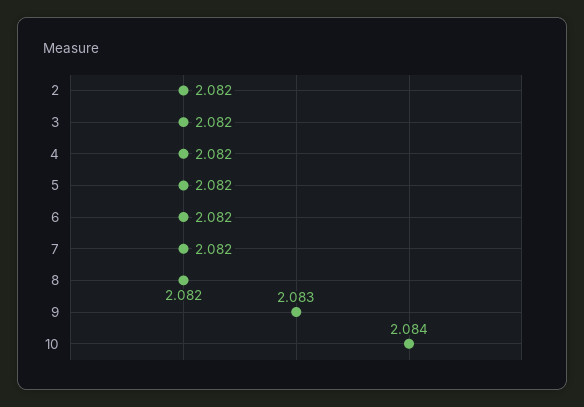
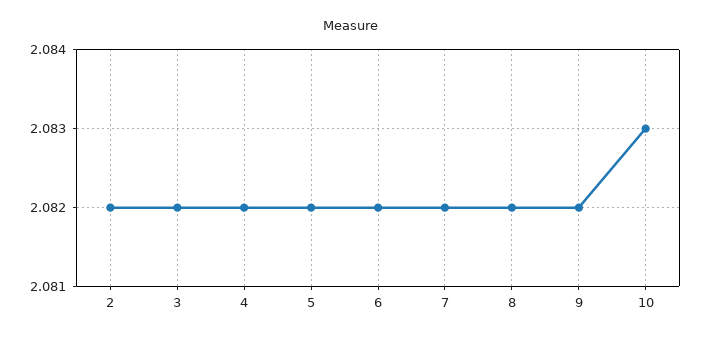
9: 2.083 -> 2.082
10: 2.084 -> 2.083

